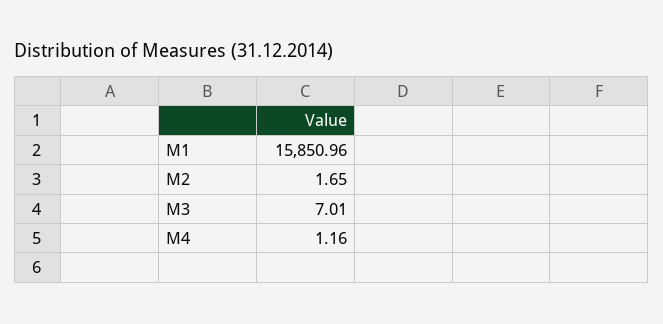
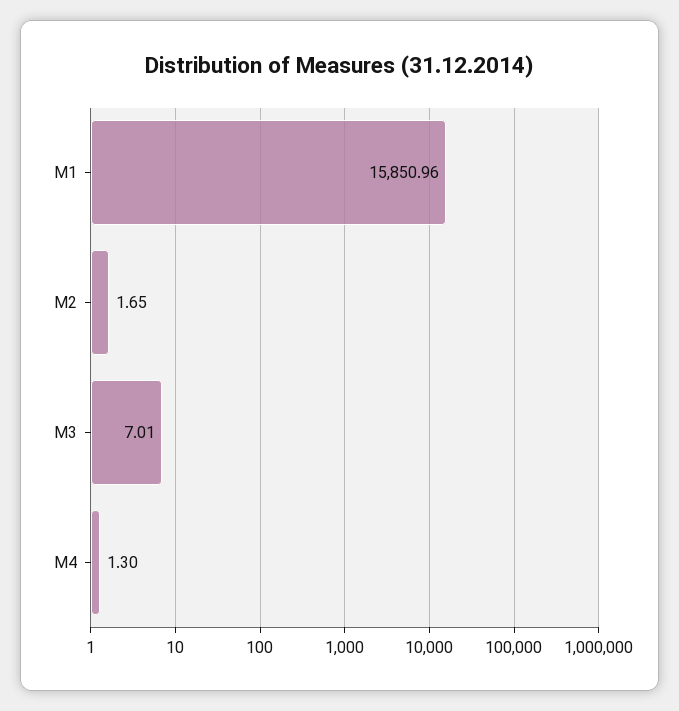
M4: 1.16 -> 1.3

